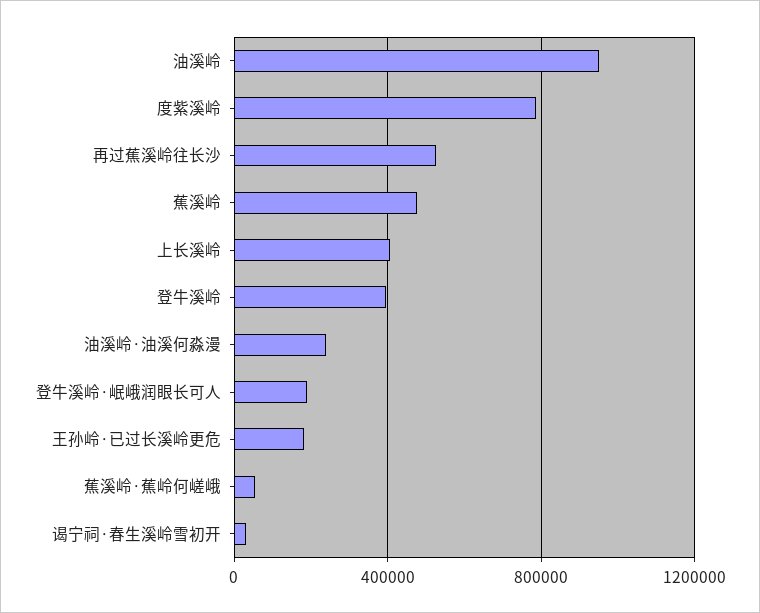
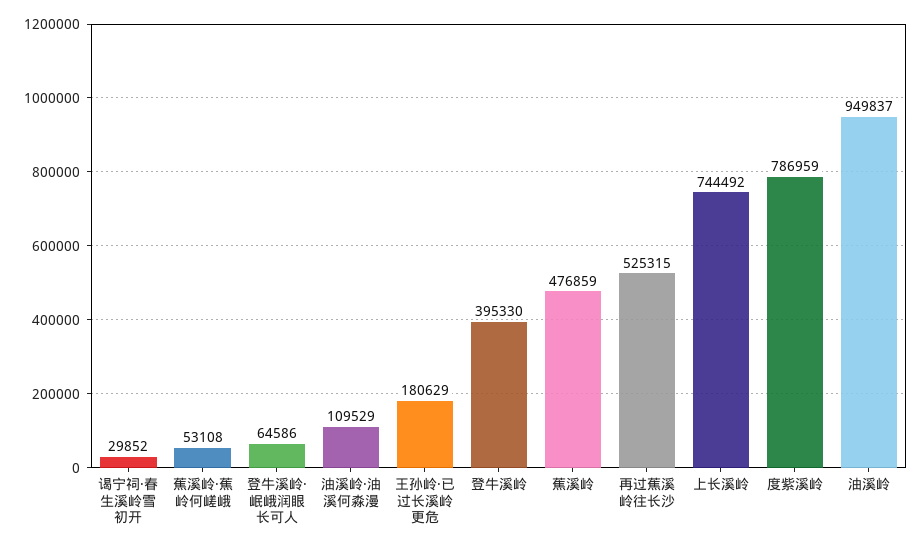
上长溪岭: 400000 -> 744492
油溪岭·油溪何淼漫: 250000 -> 109529
登牛溪岭·岷峨润眼长可人: 200000 -> 64586

